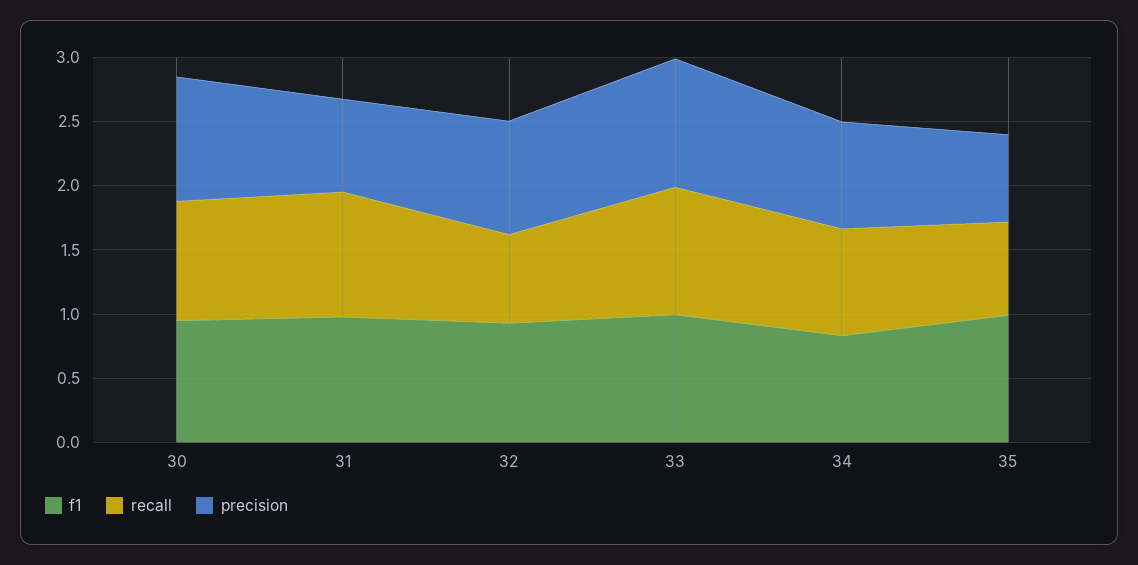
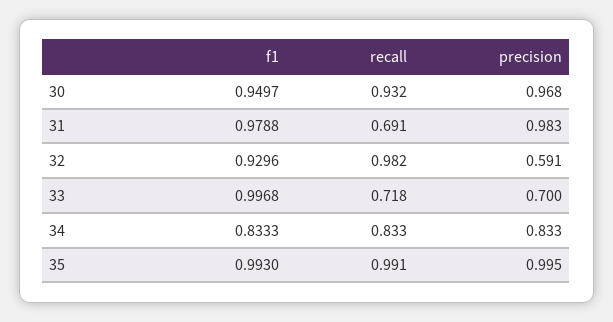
recall, 31: 1 -> 0.691
precision, 31: 0.7 -> 0.983
recall, 32: 0.7 -> 0.982
precision, 32: 0.9 -> 0.591
recall, 33: 1 -> 0.718
precision, 33: 1 -> 0.7
recall, 35: 0.7 -> 0.991
precision, 35: 0.7 -> 0.995

